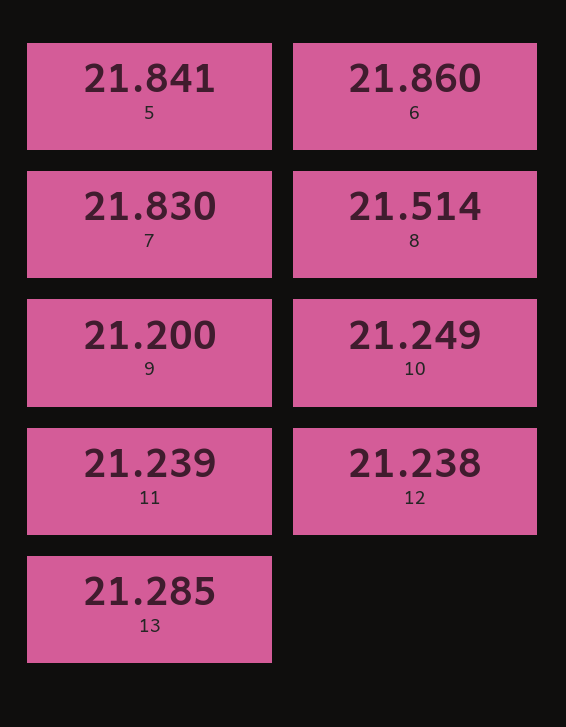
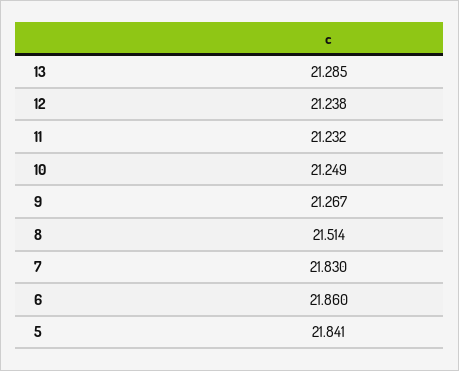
9: 21.2 -> 21.267
11: 21.239 -> 21.232

